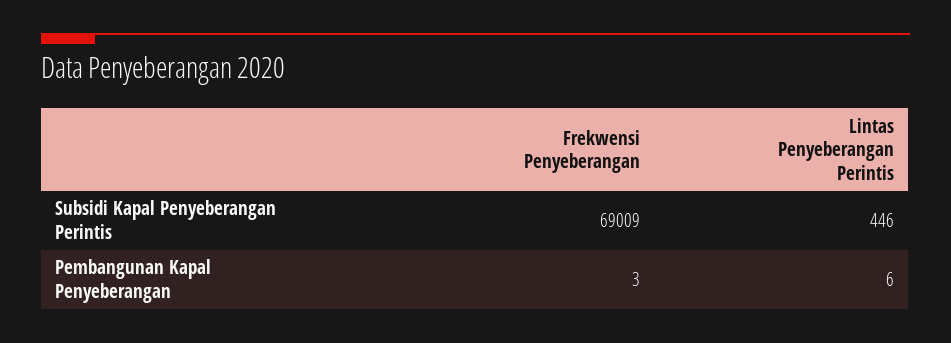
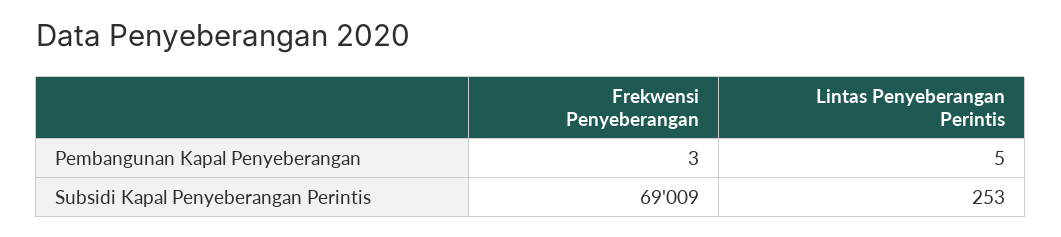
Lintas Penyeberangan Perintis, Subsidi Kapal Penyeberangan Perintis: 446 -> 253
Lintas Penyeberangan Perintis, Pembangunan Kapal Penyeberangan: 6 -> 5

